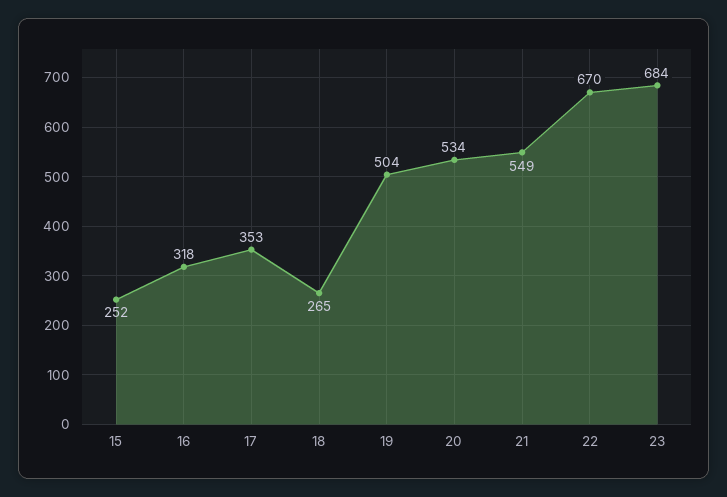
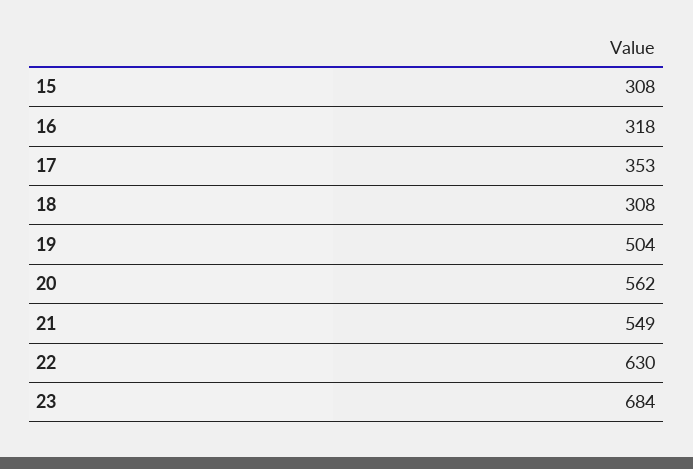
15: 252 -> 308
18: 265 -> 308
20: 534 -> 562
22: 670 -> 630

